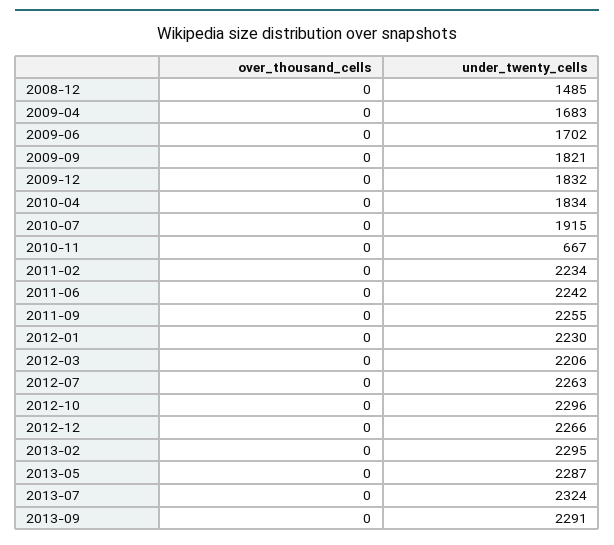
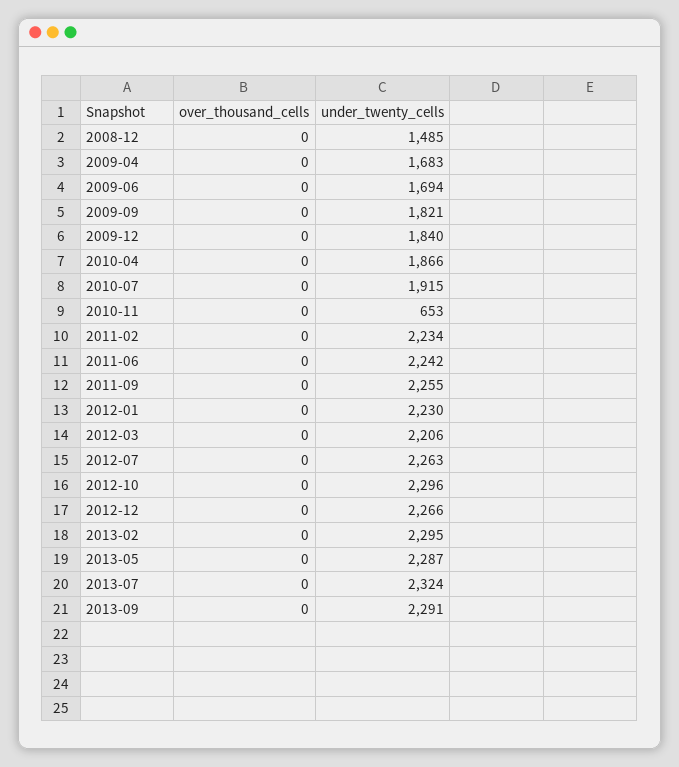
under_twenty_cells, 2009-06: 1702 -> 1694
under_twenty_cells, 2009-12: 1832 -> 1840
under_twenty_cells, 2010-04: 1834 -> 1866
under_twenty_cells, 2010-11: 667 -> 653

